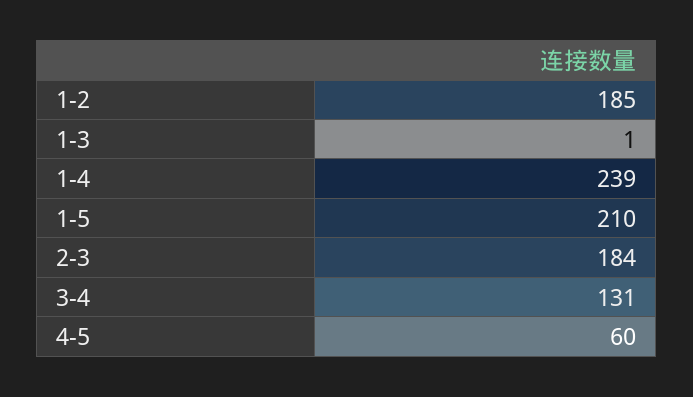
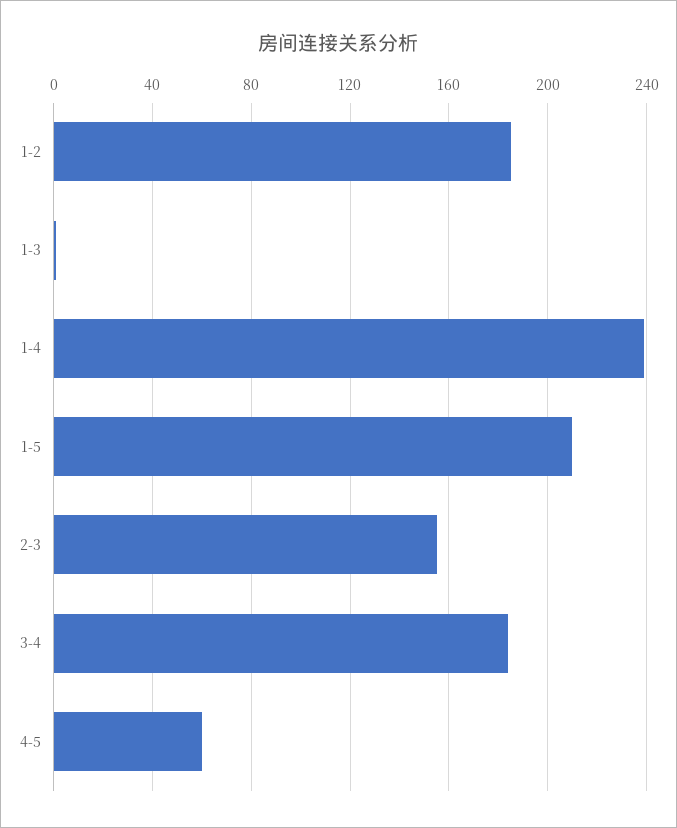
2-3: 184 -> 155
3-4: 131 -> 185

